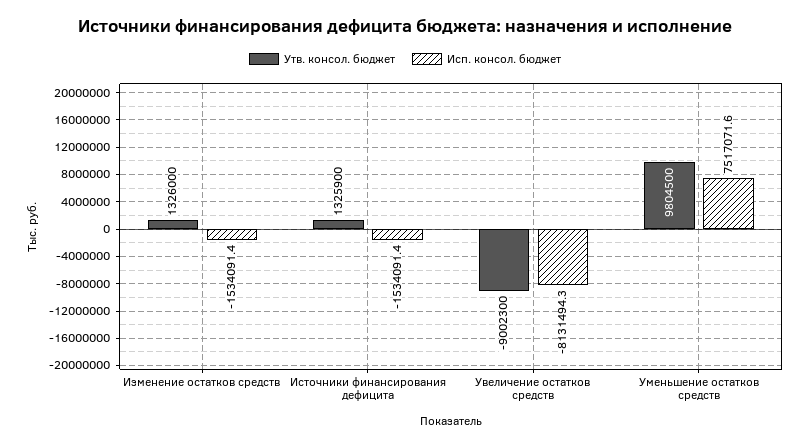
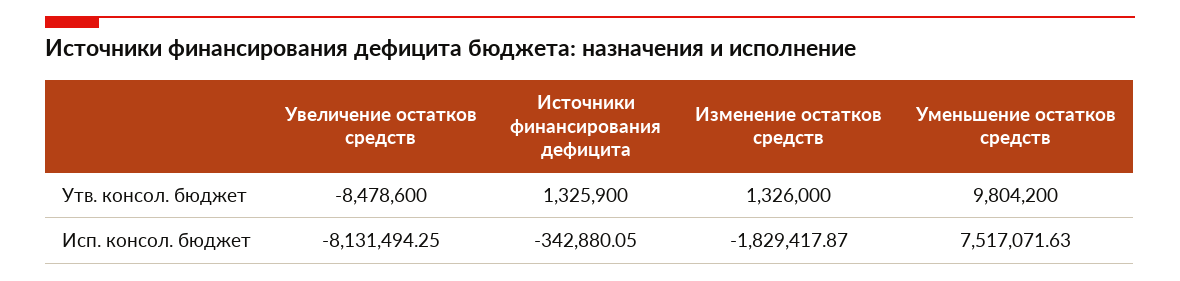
Исп. консол. бюджет, Изменение остатков средств: -1534091.4 -> -1829417.87
Исп. консол. бюджет, Источники финансирования дефицита: -1534091.4 -> -342880.05
Утв. консол. бюджет, Увеличение остатков средств: -9002300 -> -8478600
Утв. консол. бюджет, Уменьшение остатков средств: 9804500 -> 9804200

